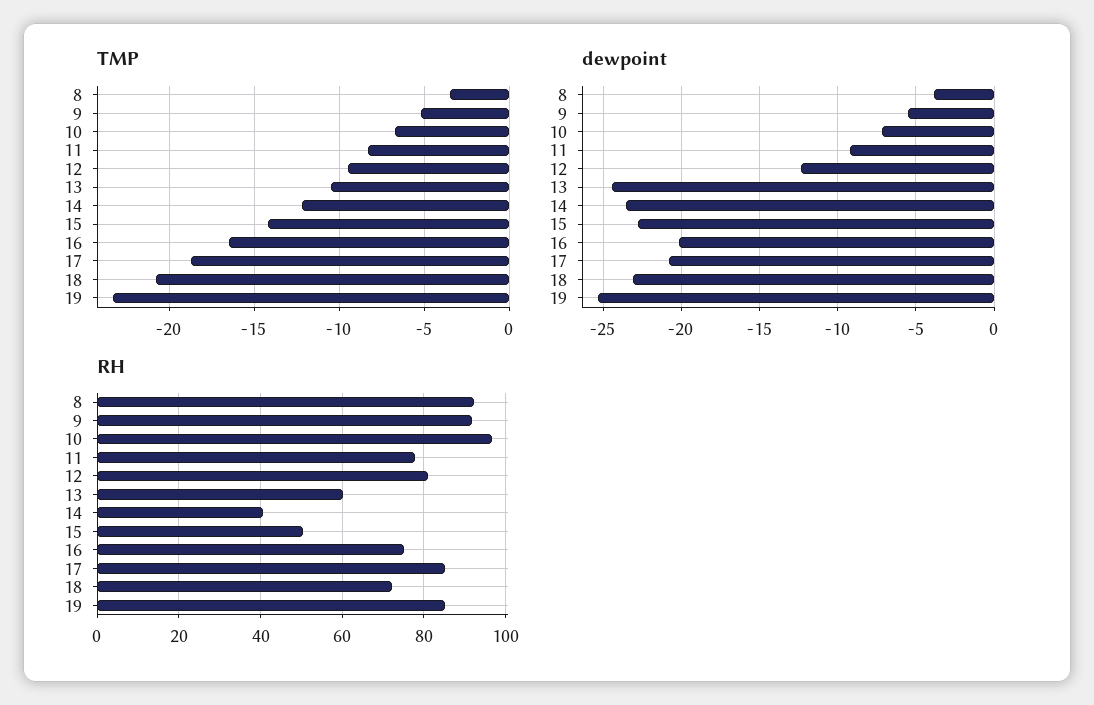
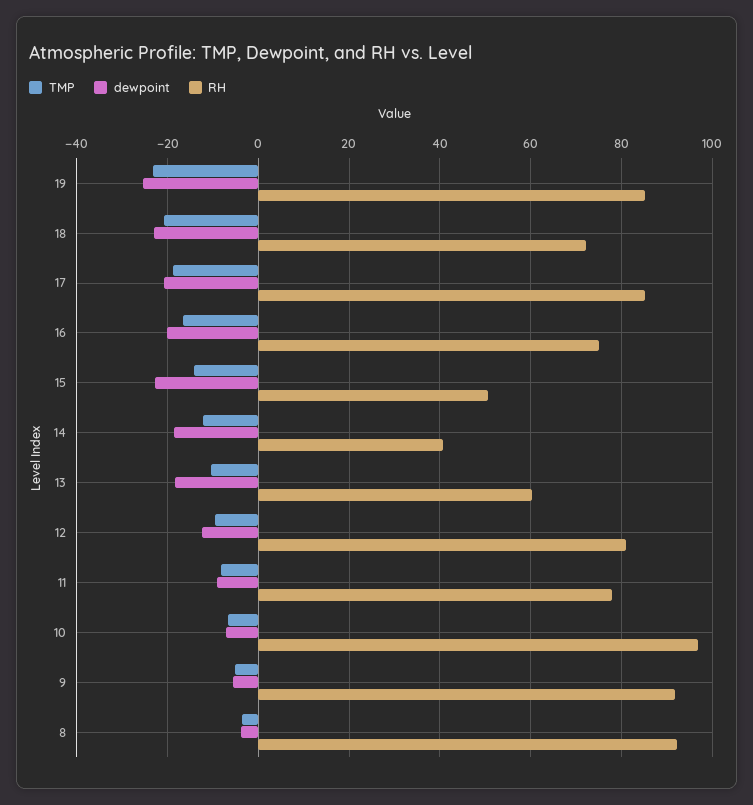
dewpoint, 13: -24.5 -> -18
dewpoint, 14: -23.5 -> -18

